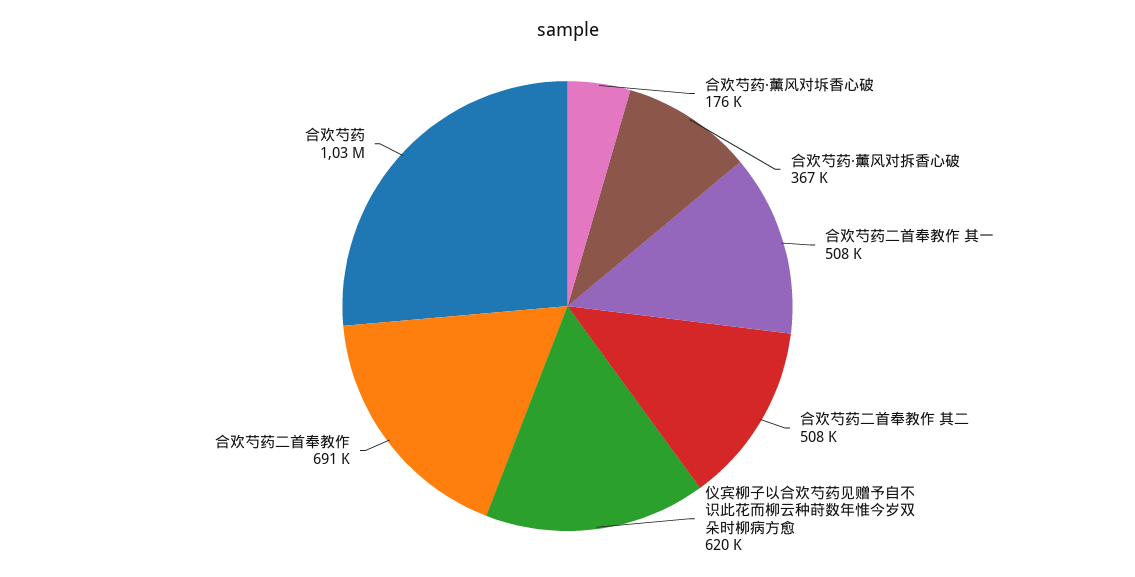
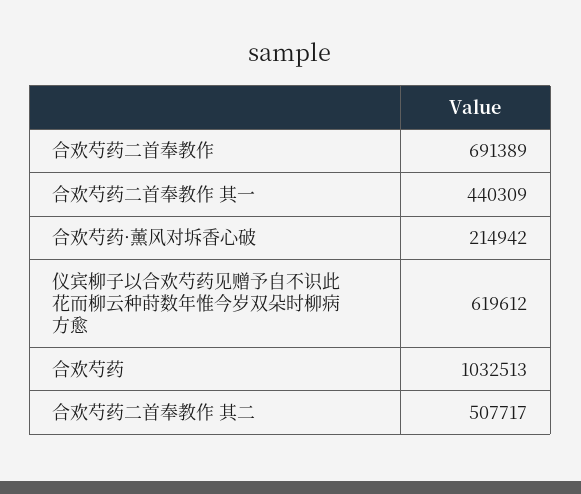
合欢芍药·薰风对坼香心破: 176000 -> 214942
合欢芍药·薰风对拆香心破: 367000 -> none
合欢芍药二首奉教作 其一: 508000 -> 440309

